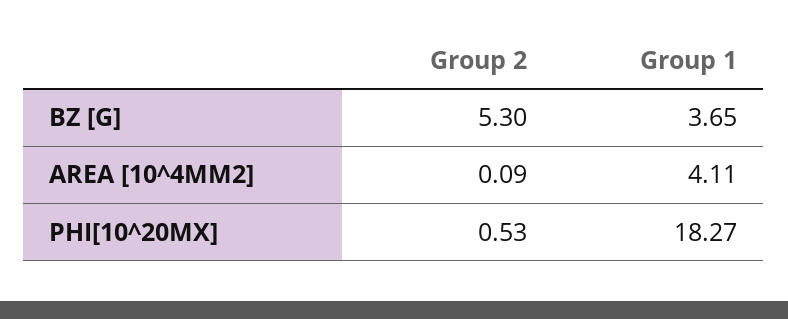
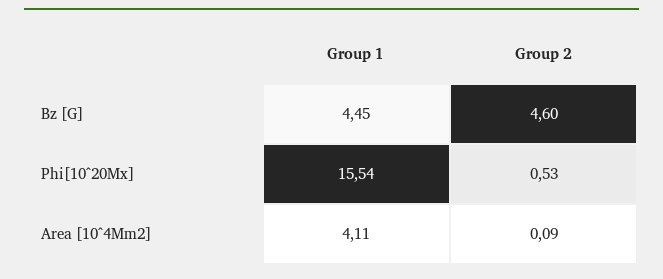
Group 2, BZ [G]: 5.3 -> 4.6
Group 1, BZ [G]: 3.65 -> 4.45
Group 1, PHI[10^20MX]: 18.27 -> 15.54

